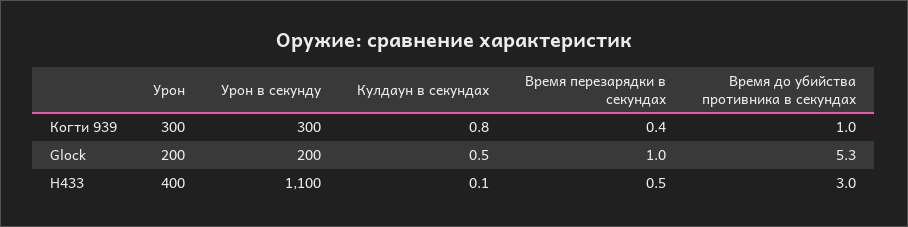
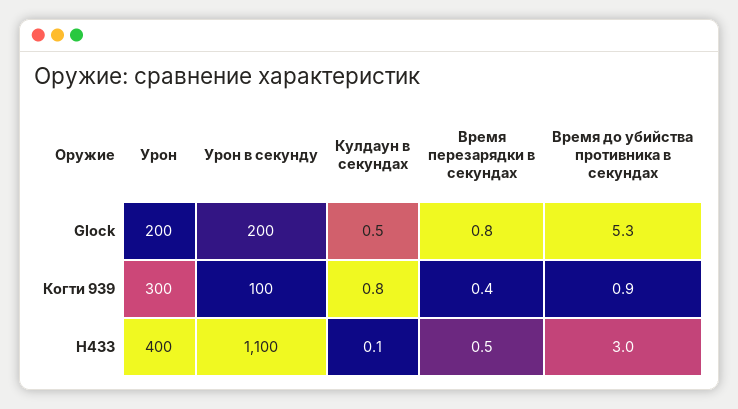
Урон в секунду, Когти 939: 300 -> 100
Время до убийства противника в секундах, Когти 939: 1 -> 0.9
Время перезарядки в секундах, Glock: 1 -> 0.8

